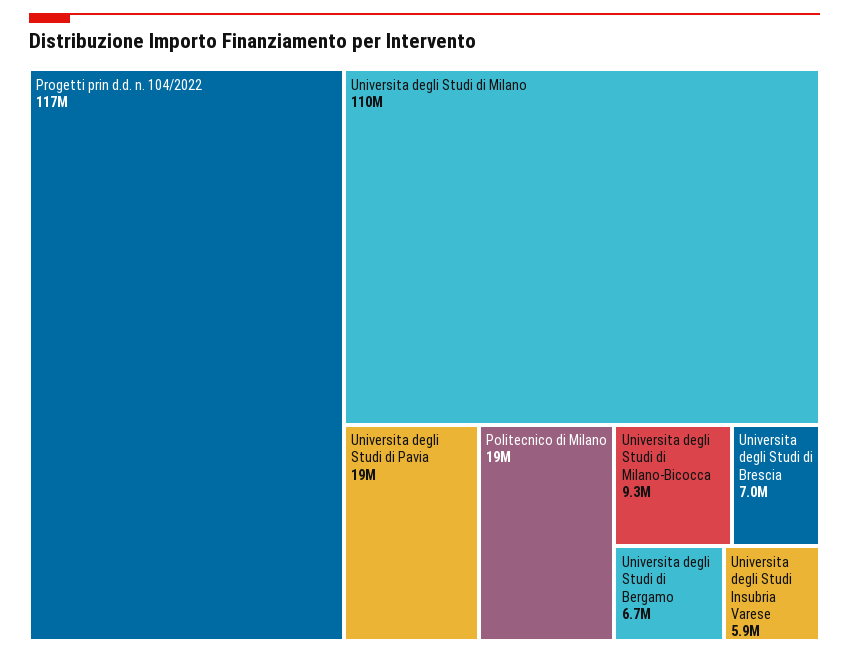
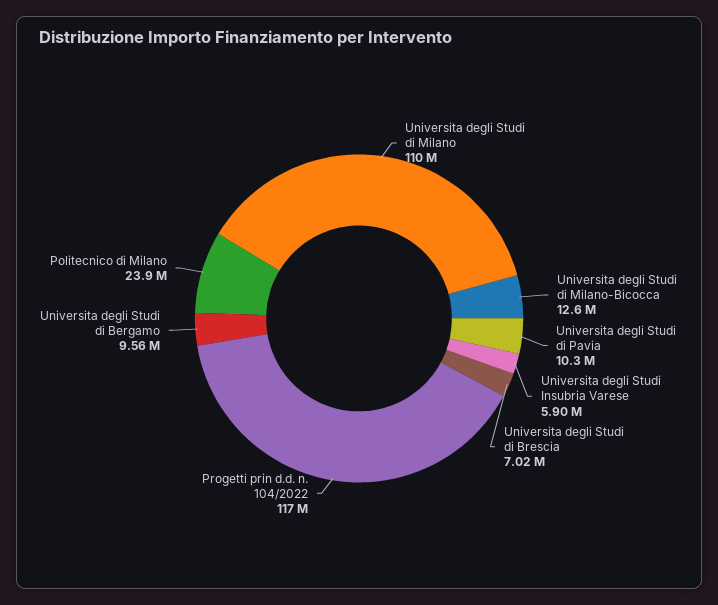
Universita degli Studi di Pavia: 19000000 -> 10300000
Politecnico di Milano: 19000000 -> 23900000
Universita degli Studi di Milano-Bicocca: 9300000 -> 12600000
Universita degli Studi di Bergamo: 6700000 -> 9560000

